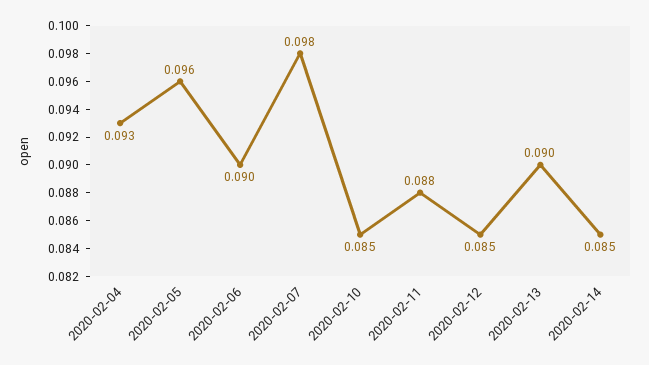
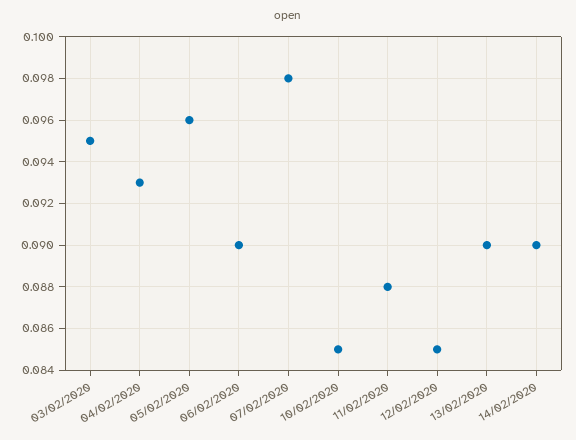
2020-02-14: 0.085 -> 0.09
03/02/2020: none -> 0.095

